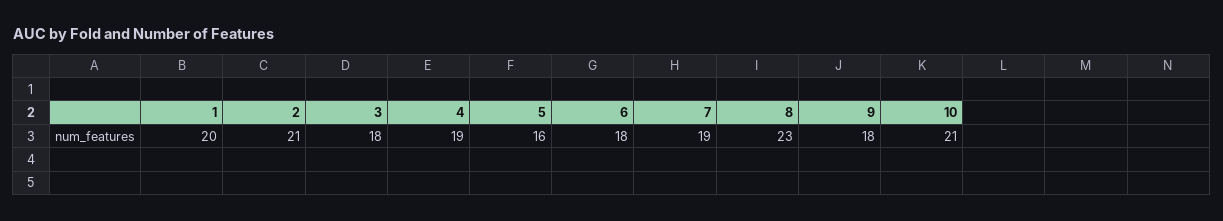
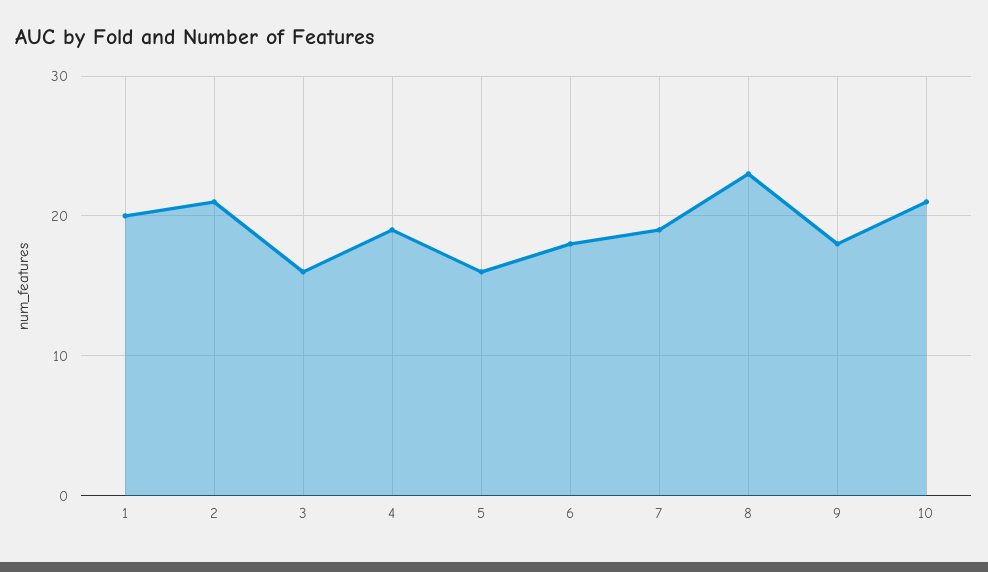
3: 18 -> 16

